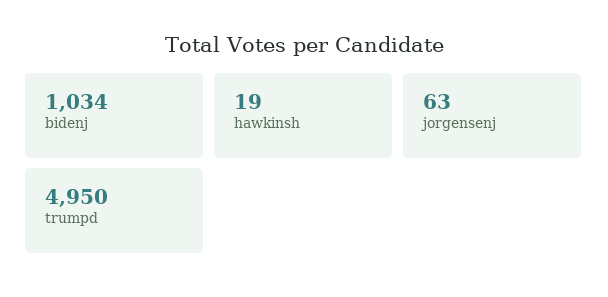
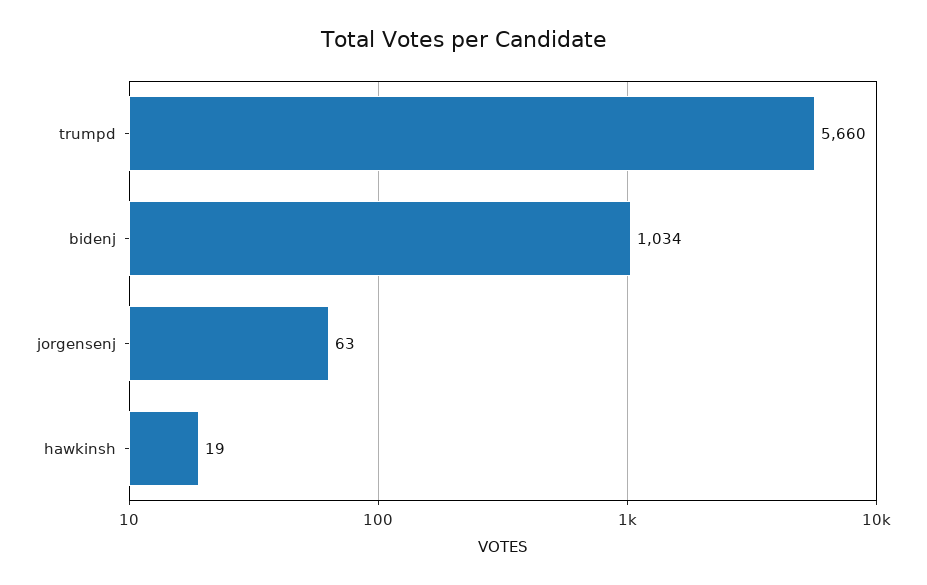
trumpd: 4950 -> 5660

